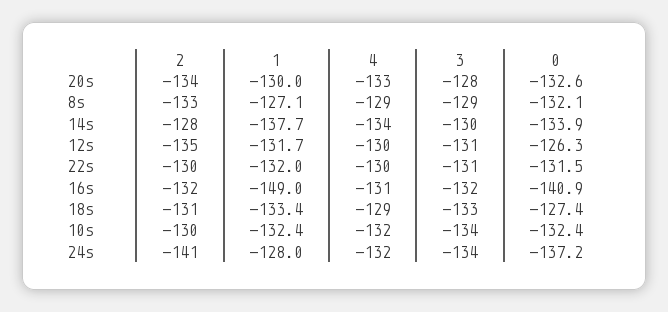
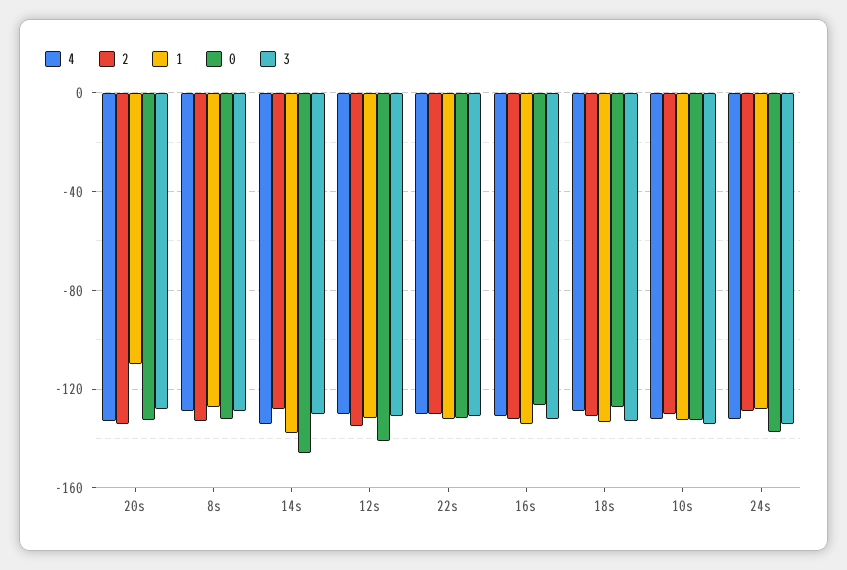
1, 20s: -130 -> -110
0, 14s: -133.9 -> -145
0, 12s: -126.3 -> -140
1, 16s: -149 -> -135
0, 16s: -140.9 -> -125
2, 24s: -141 -> -130

